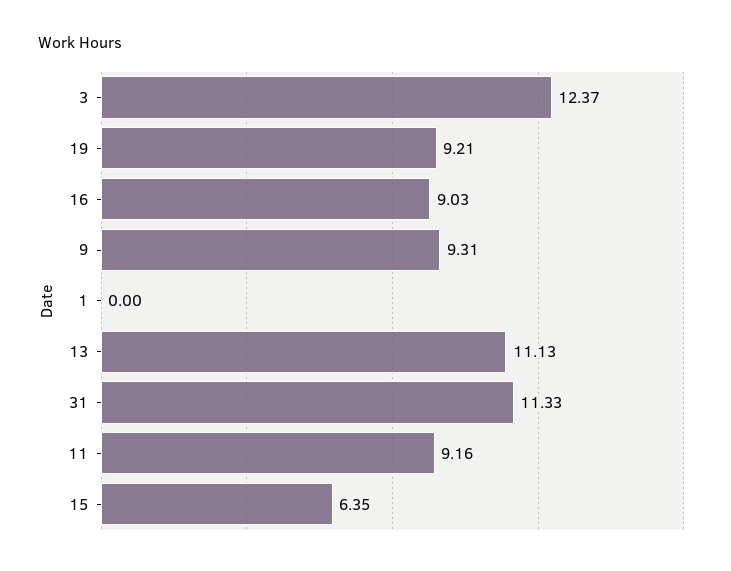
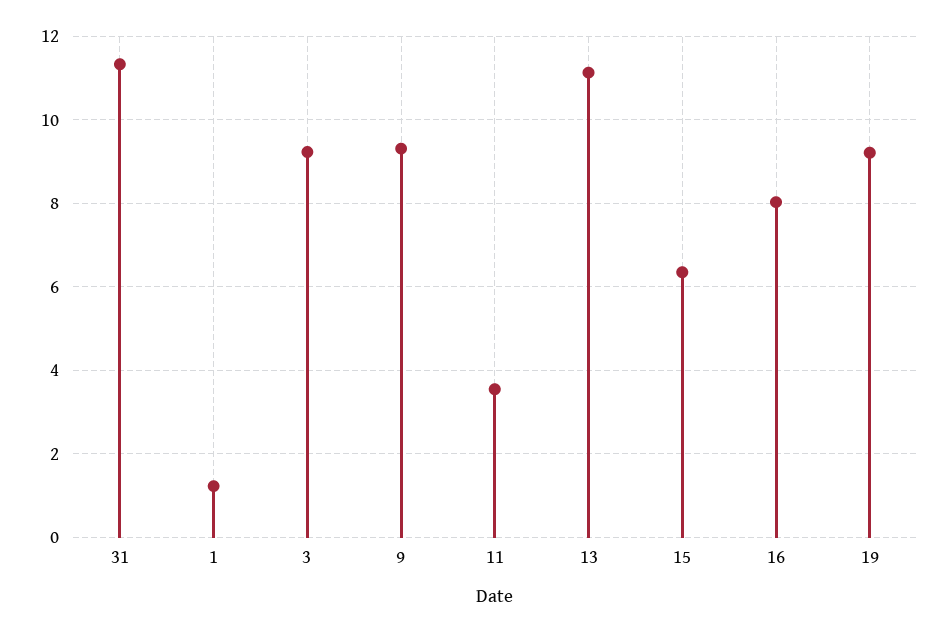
3: 12.37 -> 9.2
16: 9.03 -> 8
1: 0 -> 1.2
11: 9.16 -> 3.6

